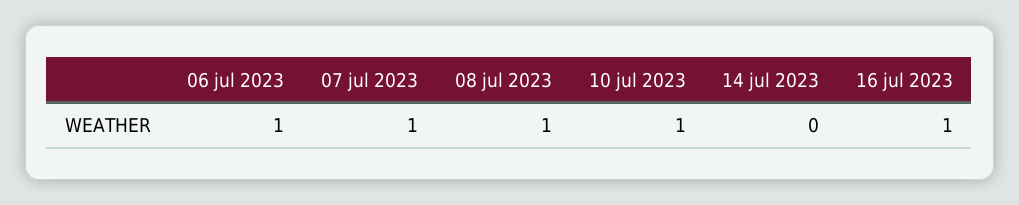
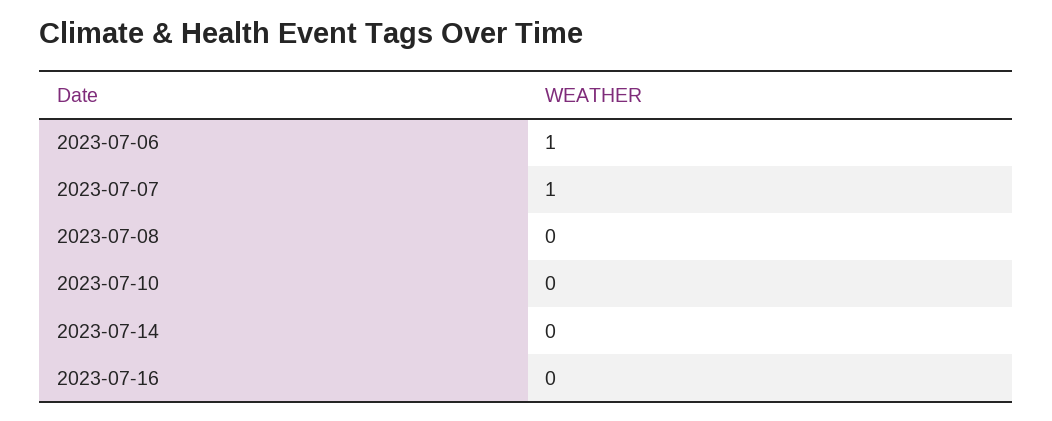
08 jul 2023: 1 -> 0
10 jul 2023: 1 -> 0
16 jul 2023: 1 -> 0

